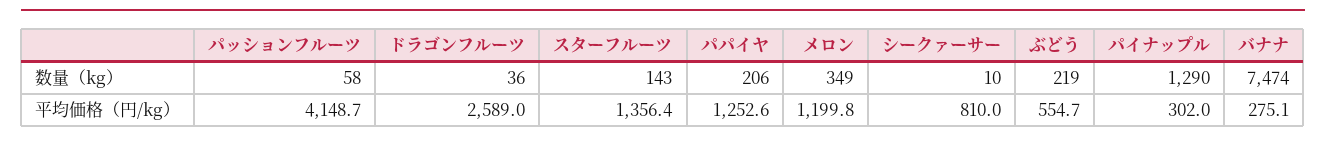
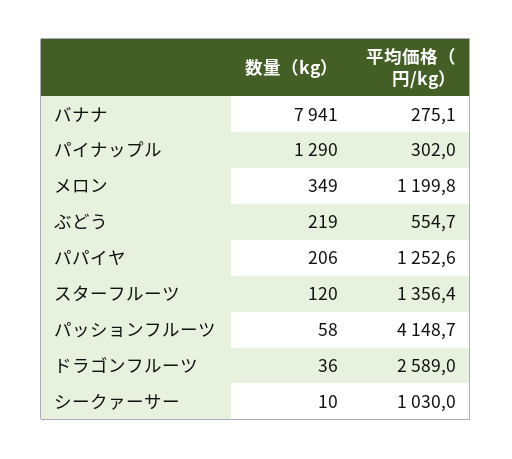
スターフルーツ, 数量（kg）: 143 -> 120
バナナ, 数量（kg）: 7474 -> 7941
シークァーサー, 平均価格（円/kg）: 810 -> 1030

